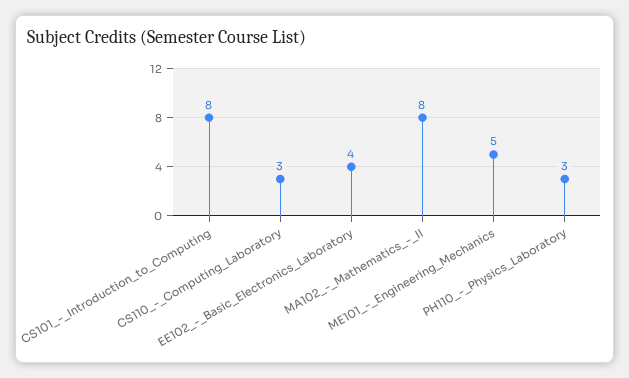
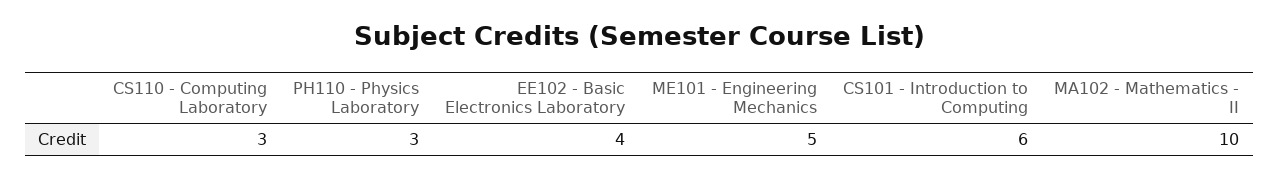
CS101_-_Introduction_to_Computing: 8 -> 6
MA102_-_Mathematics_-_II: 8 -> 10

